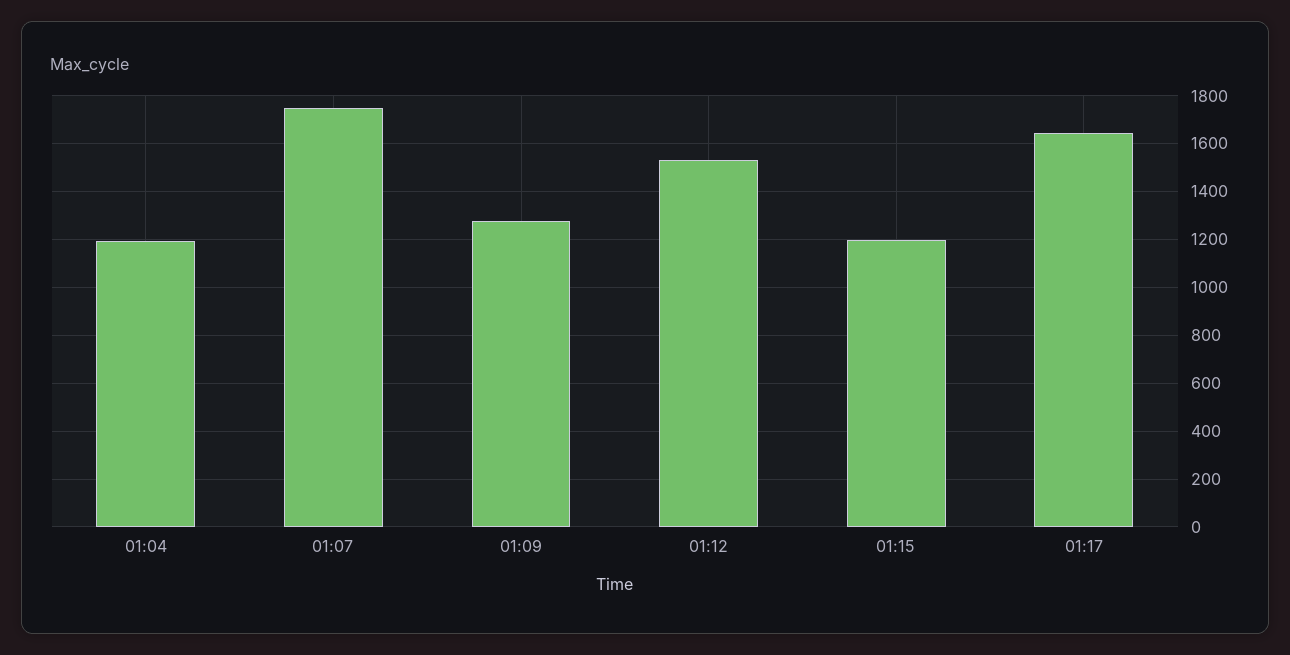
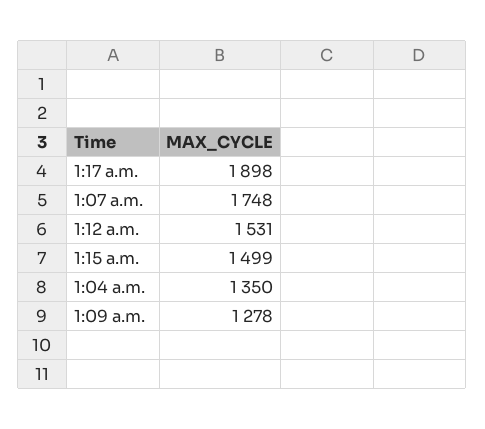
01:04: 1200 -> 1350
01:15: 1200 -> 1499
01:17: 1650 -> 1898

